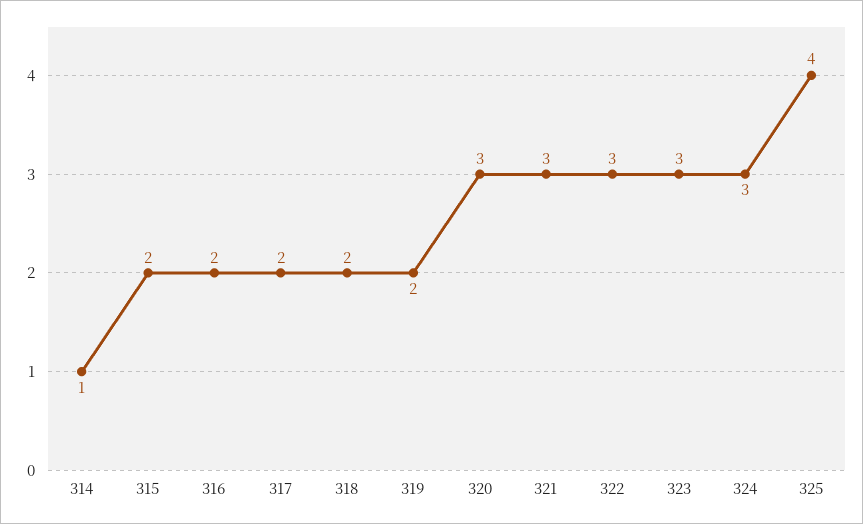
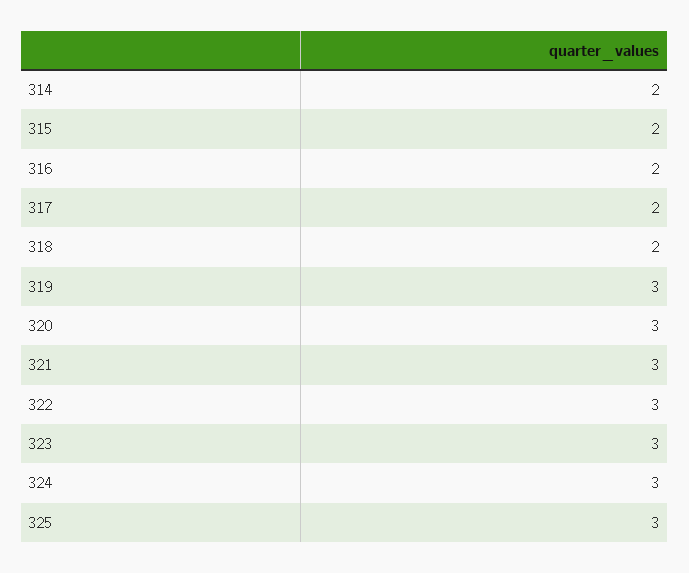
314: 1 -> 2
319: 2 -> 3
325: 4 -> 3

